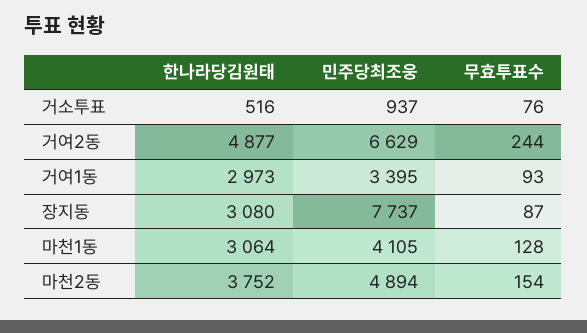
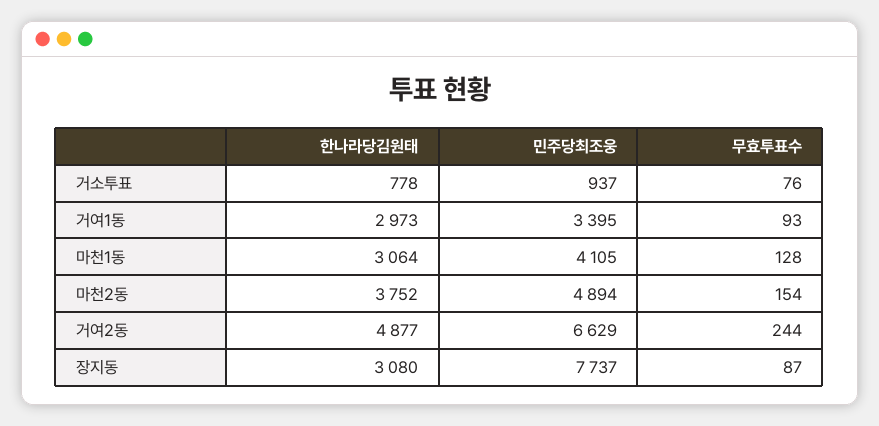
한나라당김원태, 거소투표: 516 -> 778

